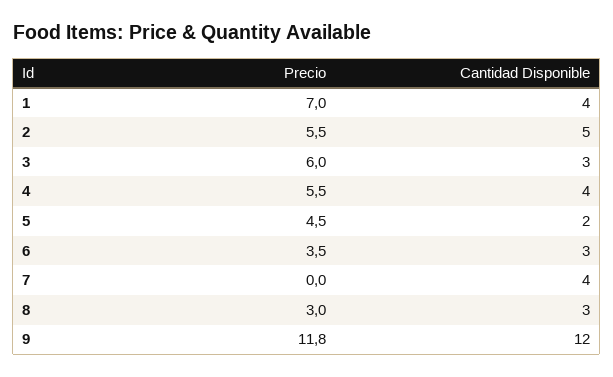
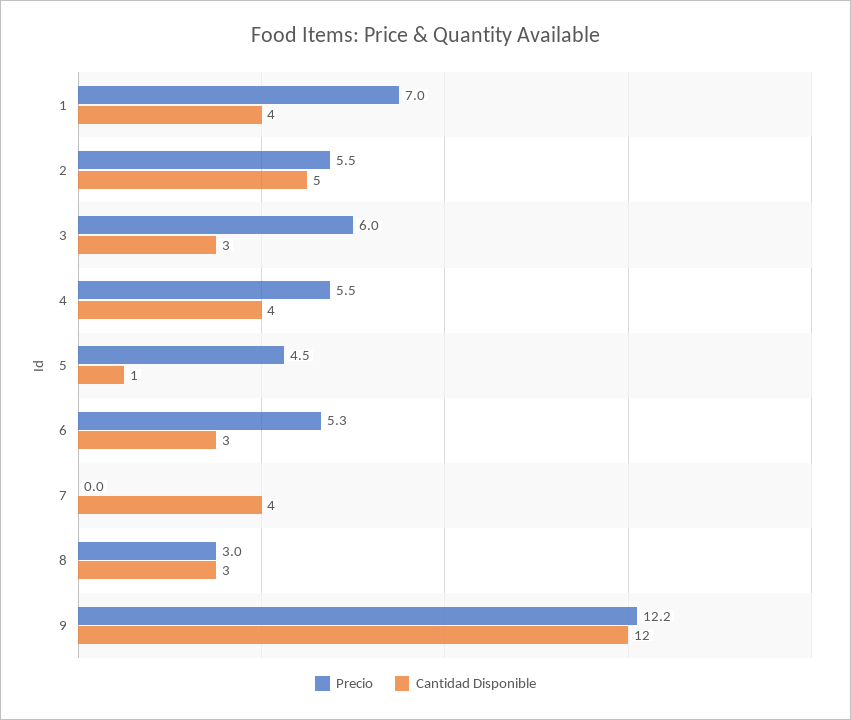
Cantidad Disponible, 5: 2 -> 1
Precio, 6: 3.5 -> 5.3
Precio, 9: 11.8 -> 12.2

